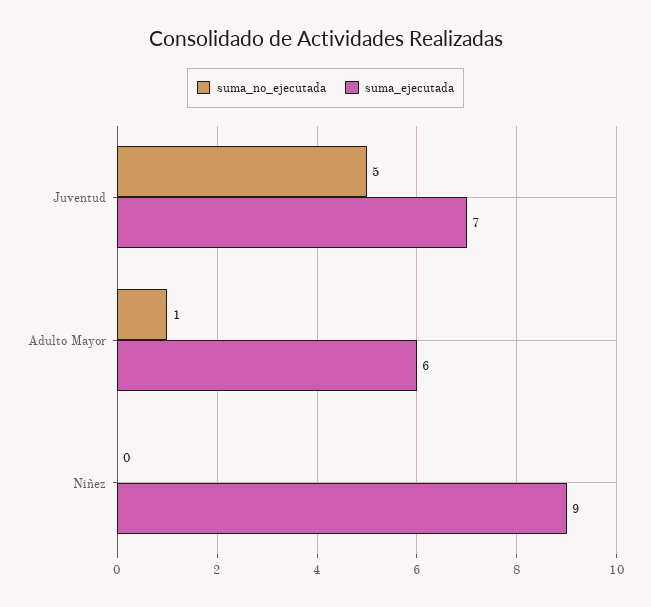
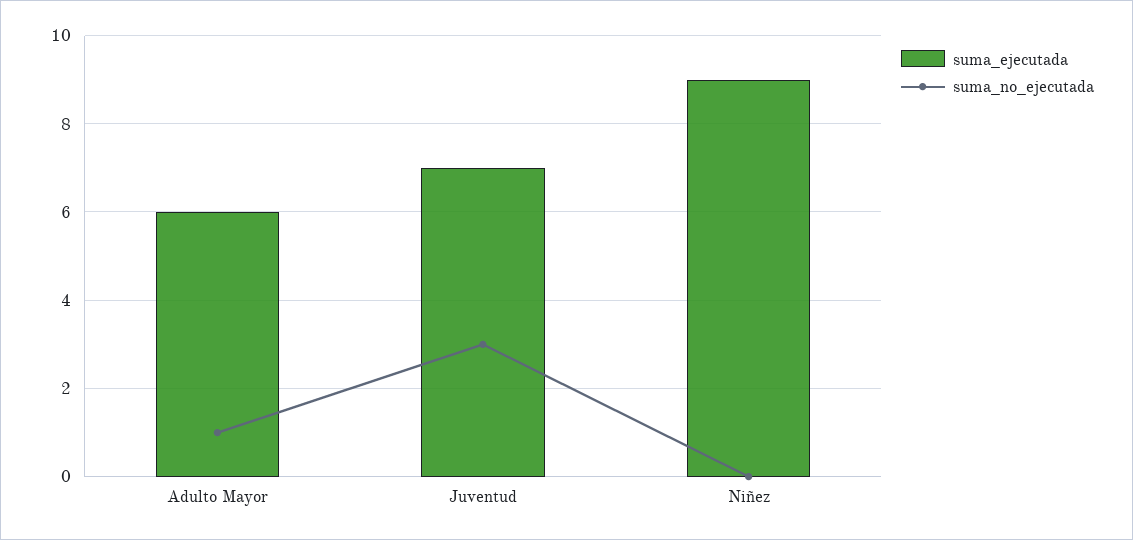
suma_no_ejecutada, Juventud: 5 -> 3

